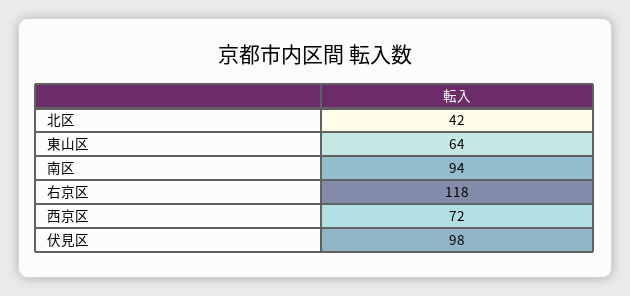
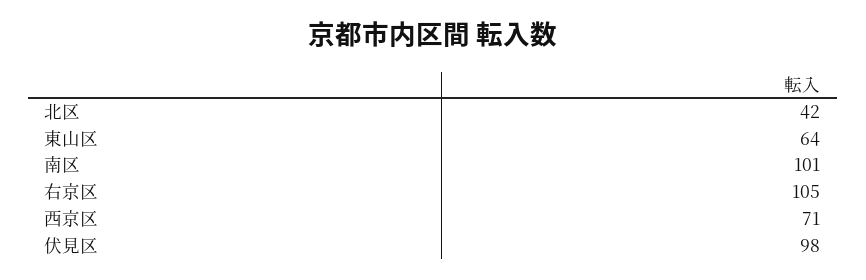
南区: 94 -> 101
右京区: 118 -> 105
西京区: 72 -> 71

